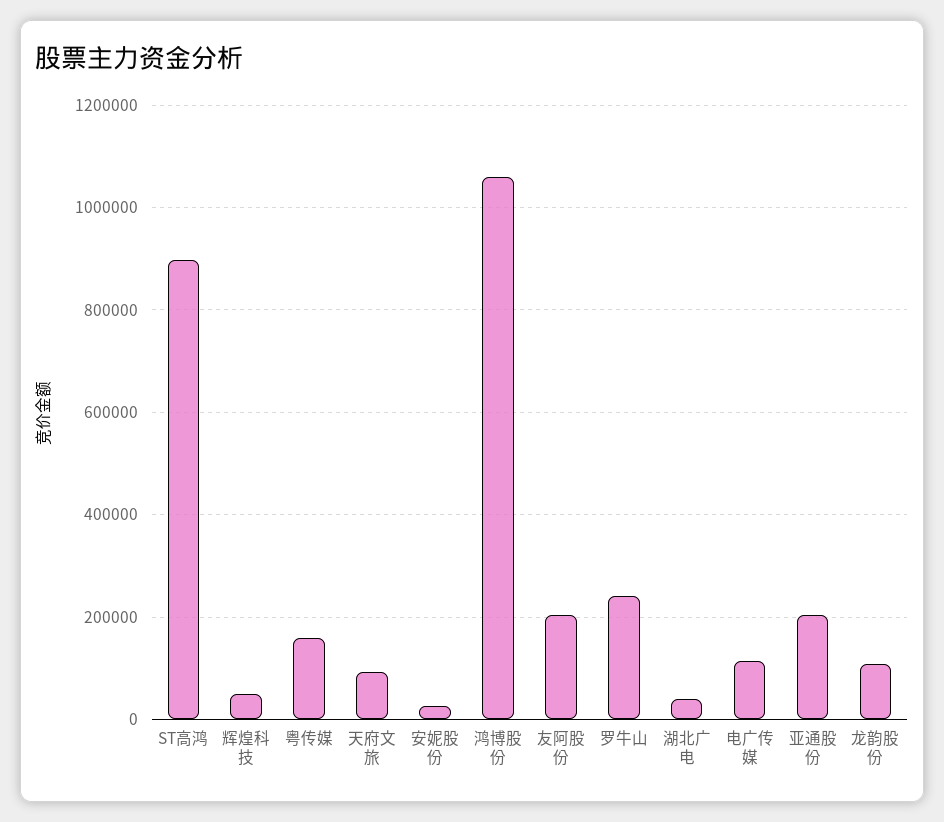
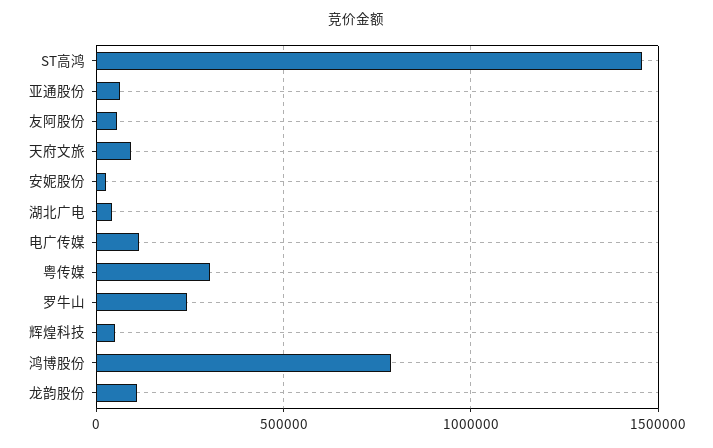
ST高鸿: 900000 -> 1450000
粤传媒: 160000 -> 300000
鸿博股份: 1060000 -> 800000
友阿股份: 200000 -> 50000
亚通股份: 200000 -> 50000

